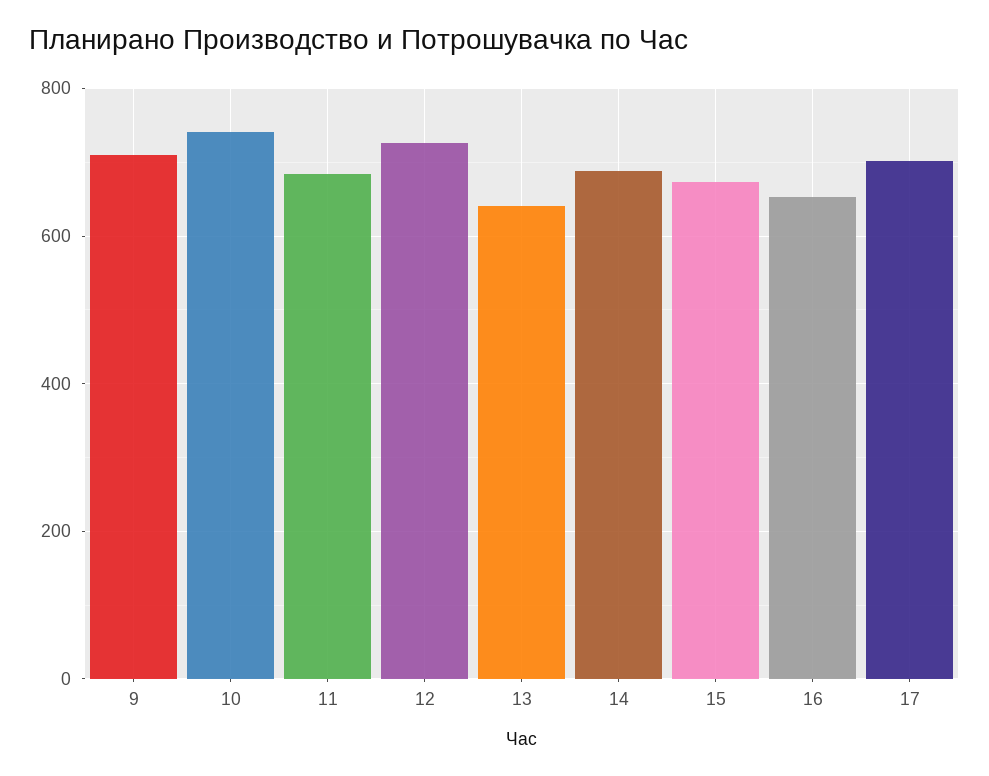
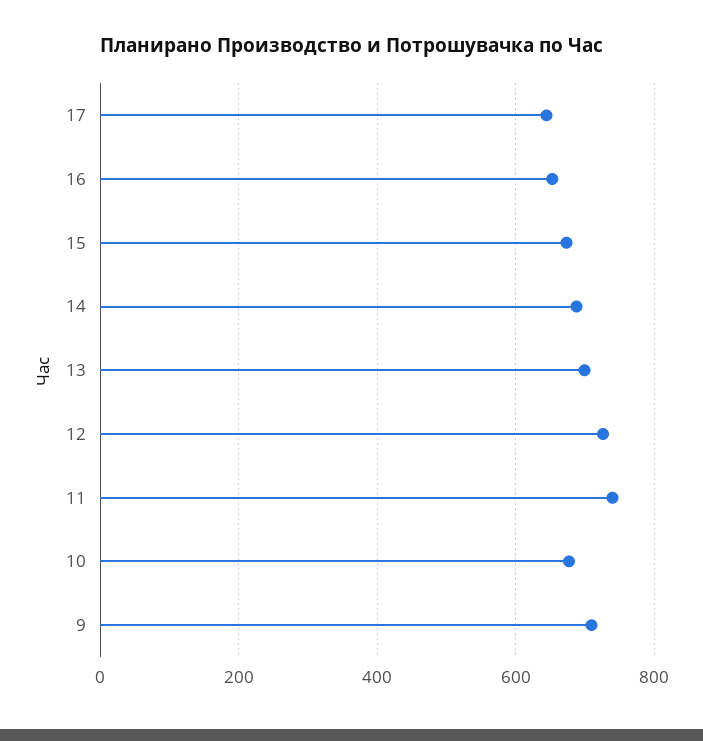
10: 740 -> 680
11: 680 -> 740
13: 640 -> 700
17: 700 -> 640

